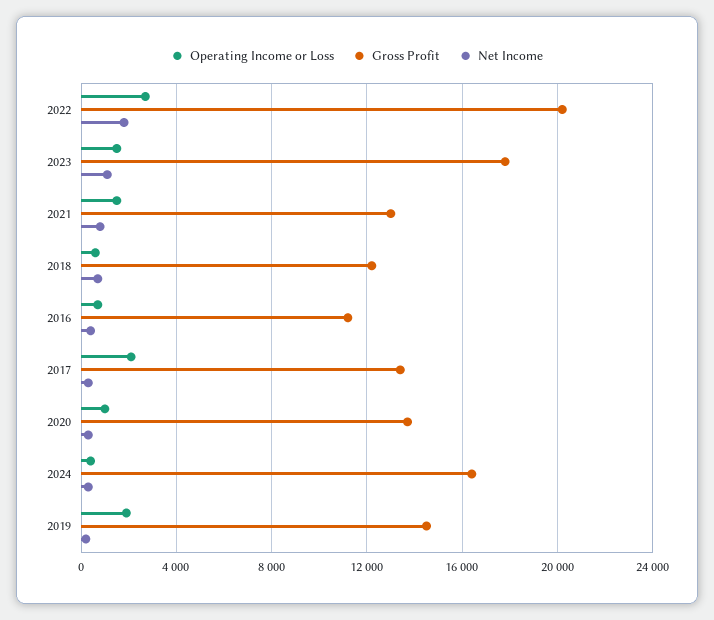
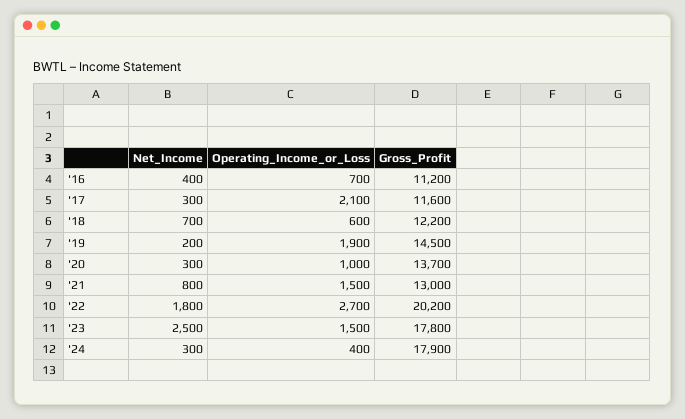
Net Income, 2023: 1000 -> 2500
Gross Profit, 2017: 13500 -> 11600
Gross Profit, 2024: 16500 -> 17900

